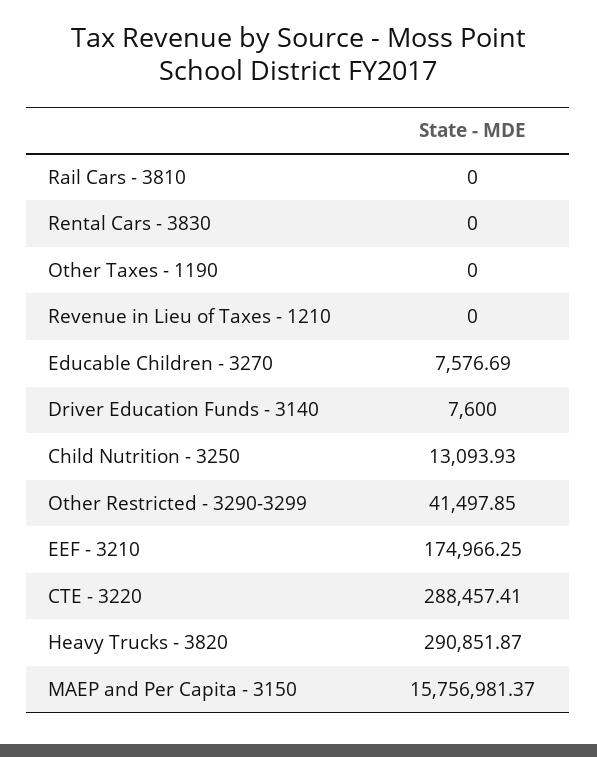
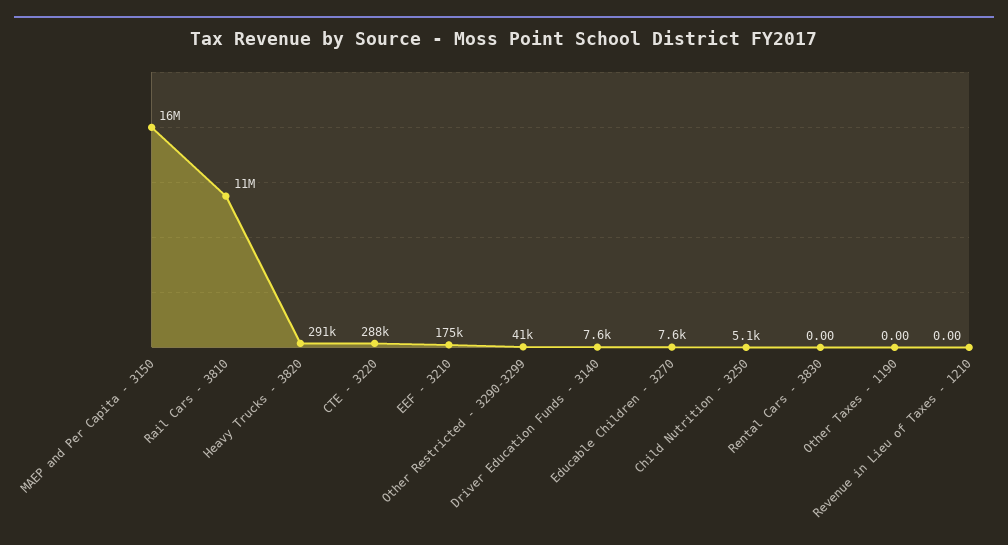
Rail Cars - 3810: 0 -> 11000000
Child Nutrition - 3250: 13093.93 -> 5100

